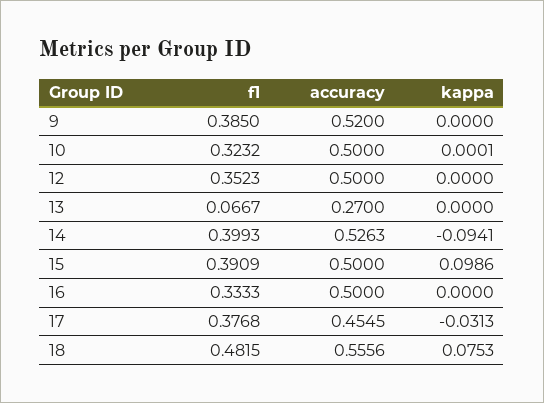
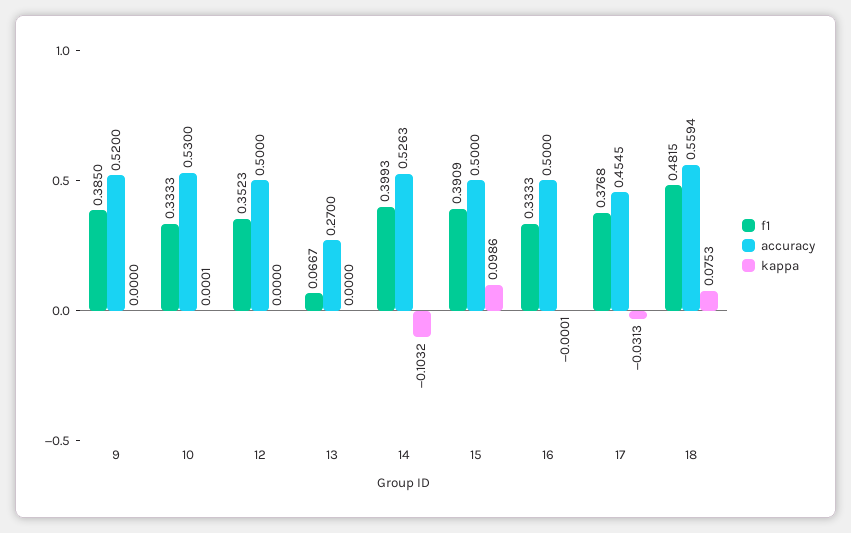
f1, 10: 0.3232 -> 0.3333
accuracy, 10: 0.5 -> 0.53
kappa, 14: -0.0941 -> -0.1032
kappa, 16: 0 -> -0.0001
accuracy, 18: 0.5556 -> 0.5594

